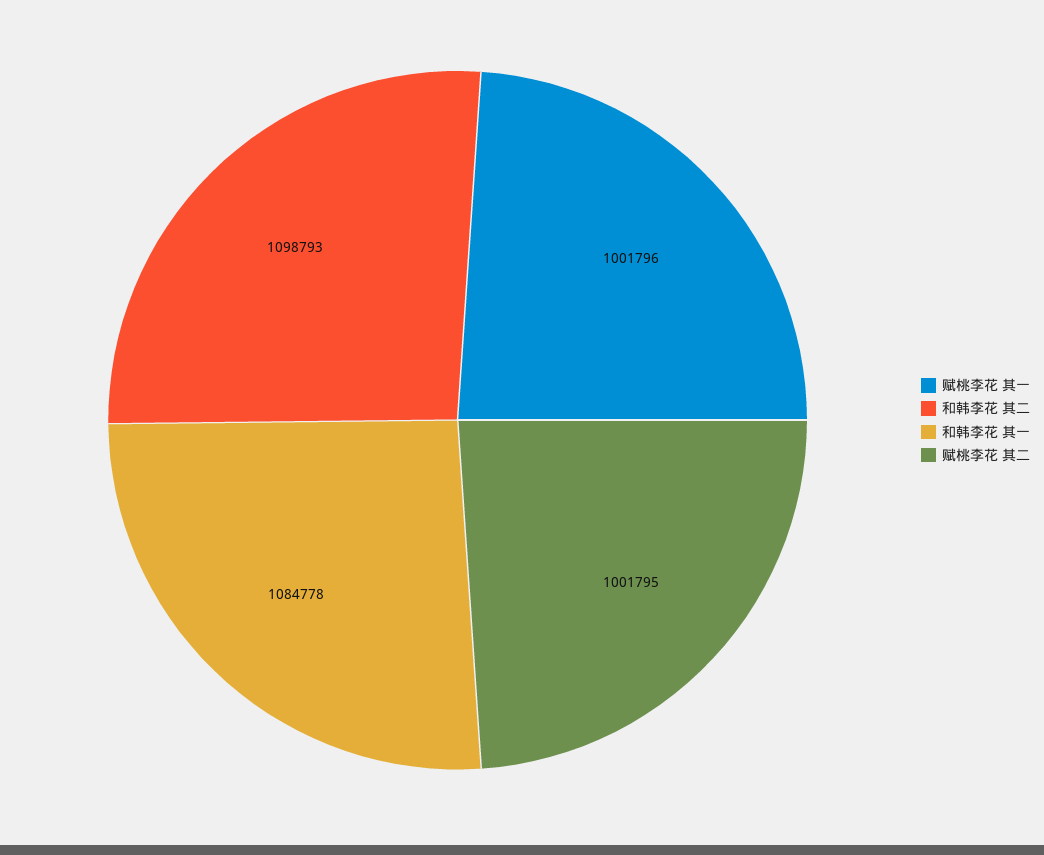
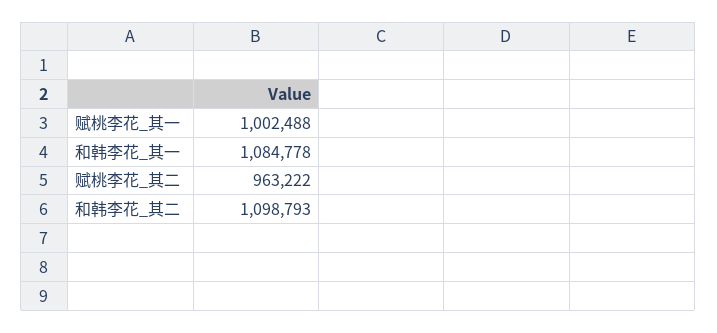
赋桃李花 其一: 1001796 -> 1002488
赋桃李花 其二: 1001795 -> 963222

